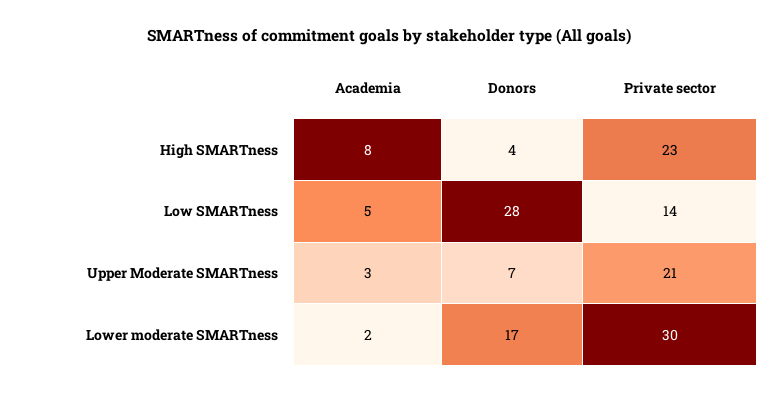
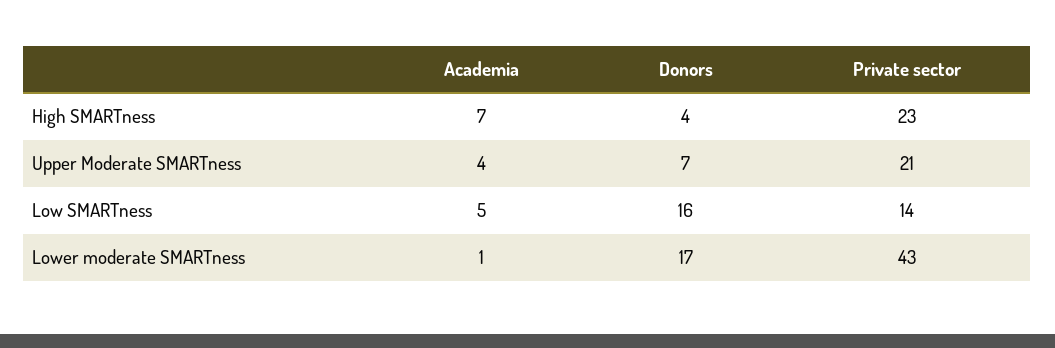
Academia, High SMARTness: 8 -> 7
Donors, Low SMARTness: 28 -> 16
Academia, Upper Moderate SMARTness: 3 -> 4
Academia, Lower moderate SMARTness: 2 -> 1
Private sector, Lower moderate SMARTness: 30 -> 43

